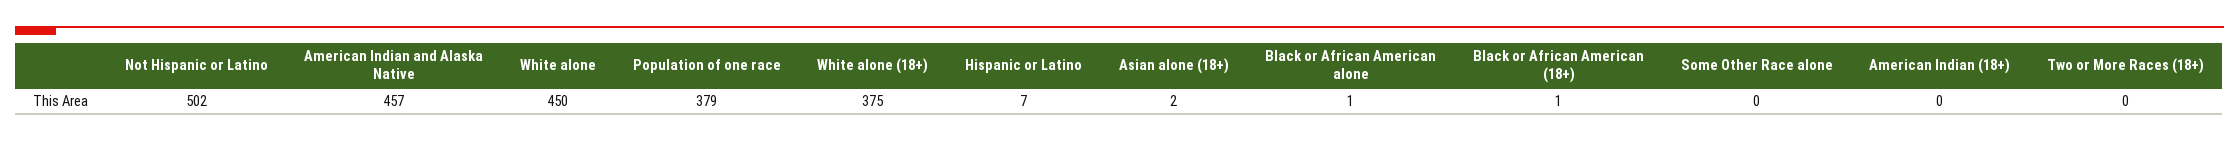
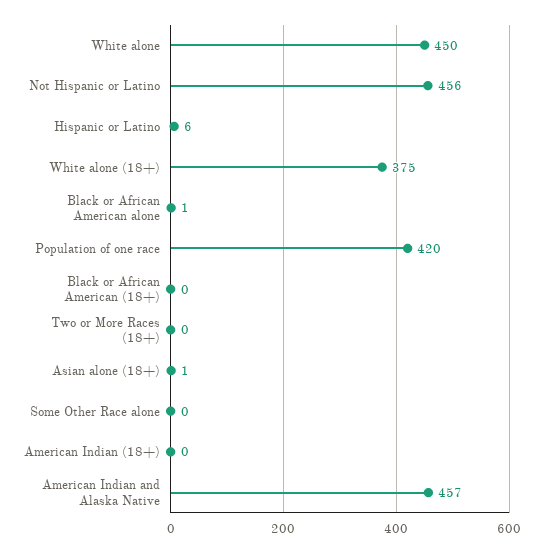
Not Hispanic or Latino: 502 -> 456
Population of one race: 379 -> 420
Hispanic or Latino: 7 -> 6
Asian alone (18+): 2 -> 1
Black or African American (18+): 1 -> 0

